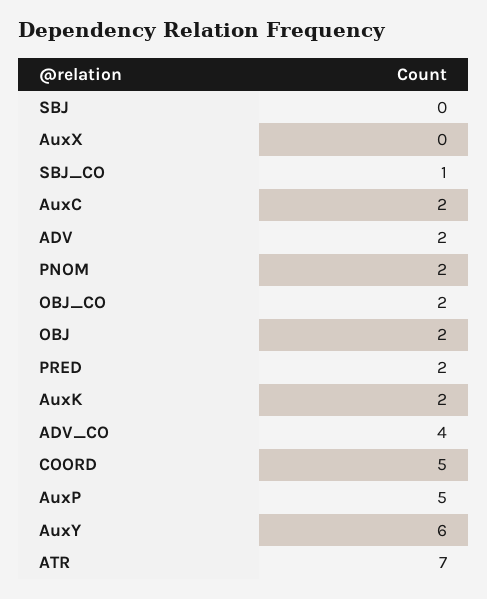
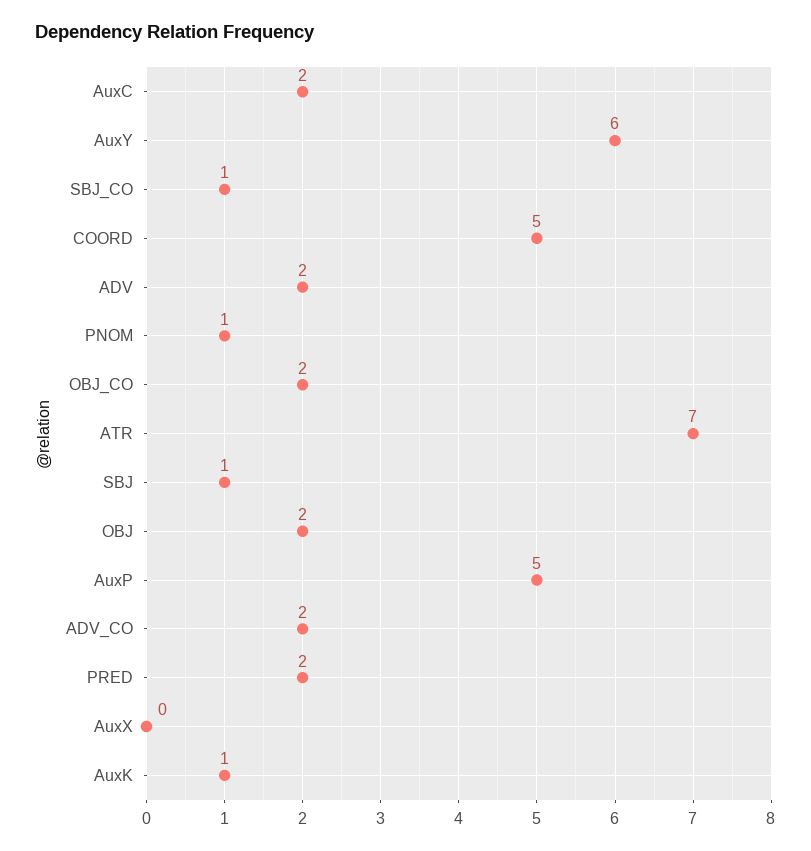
SBJ: 0 -> 1
PNOM: 2 -> 1
AuxK: 2 -> 1
ADV_CO: 4 -> 2

